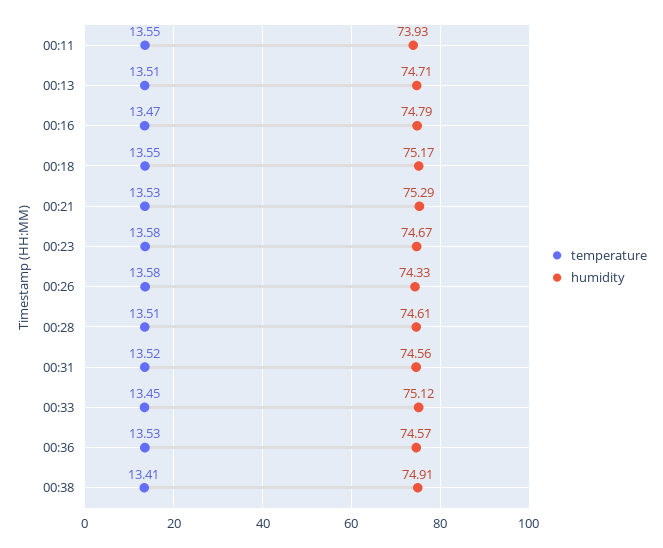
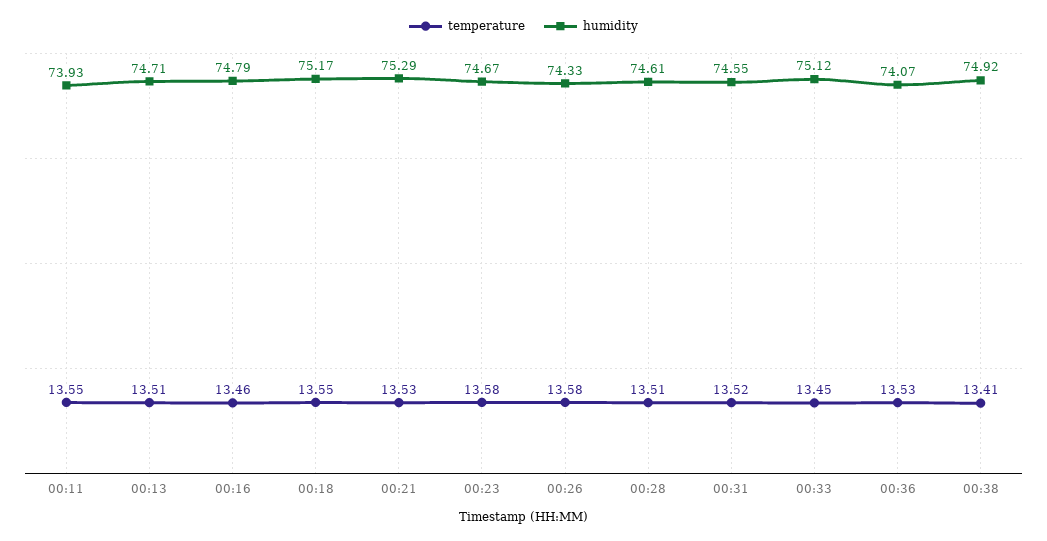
temperature, 00:16: 13.47 -> 13.46
humidity, 00:31: 74.56 -> 74.55
humidity, 00:36: 74.57 -> 74.07
humidity, 00:38: 74.91 -> 74.92

